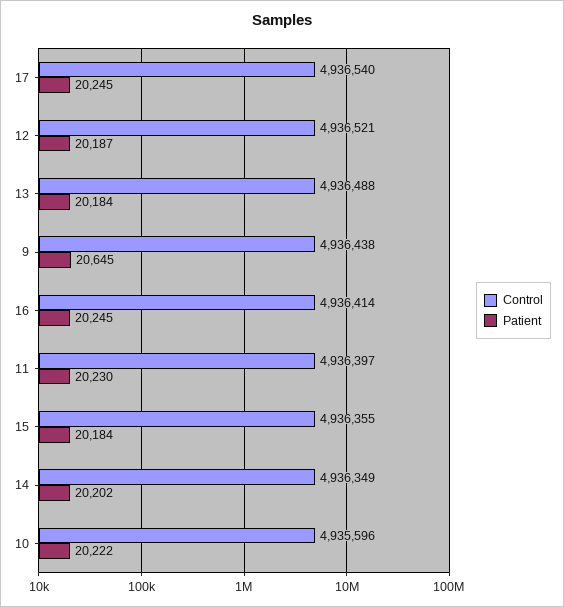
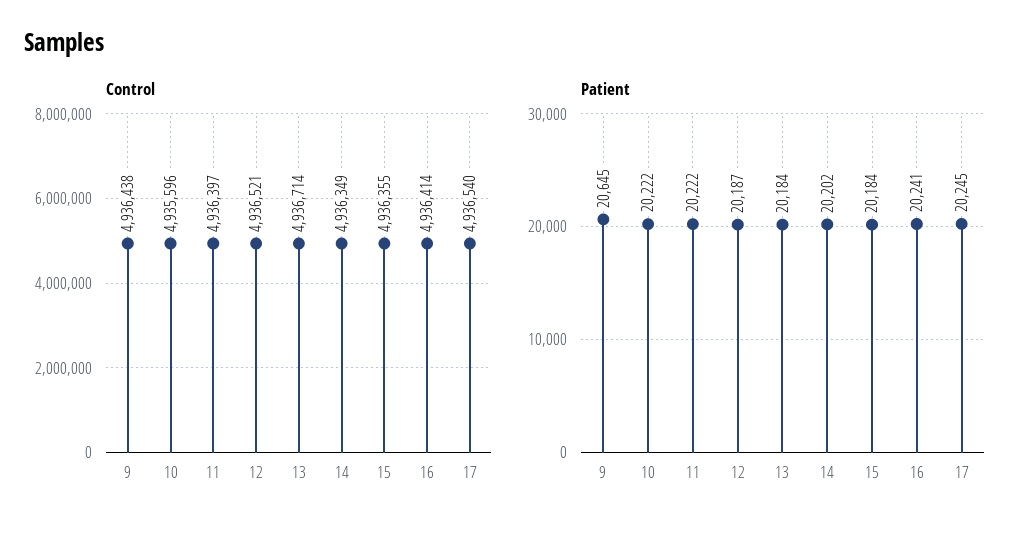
Control, 13: 4936488 -> 4936714
Patient, 16: 20245 -> 20241
Patient, 11: 20230 -> 20222

